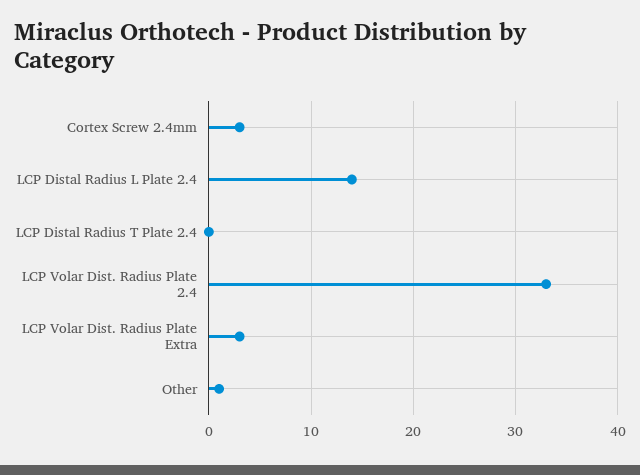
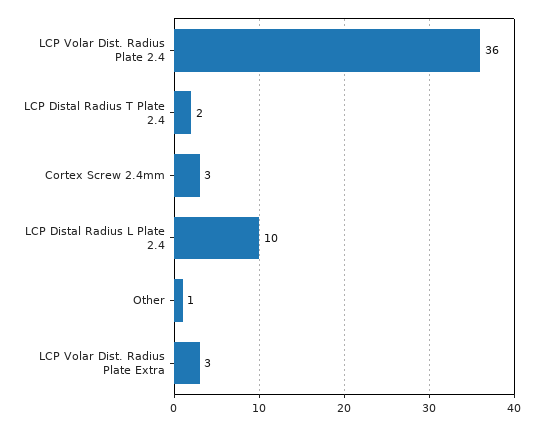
LCP Distal Radius L Plate 2.4: 14 -> 10
LCP Distal Radius T Plate 2.4: 0 -> 2
LCP Volar Dist. Radius Plate 2.4: 33 -> 36

